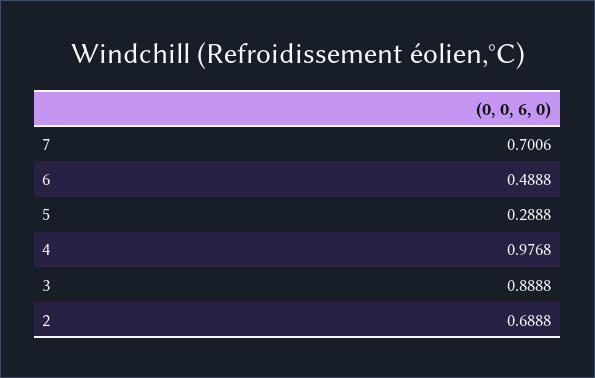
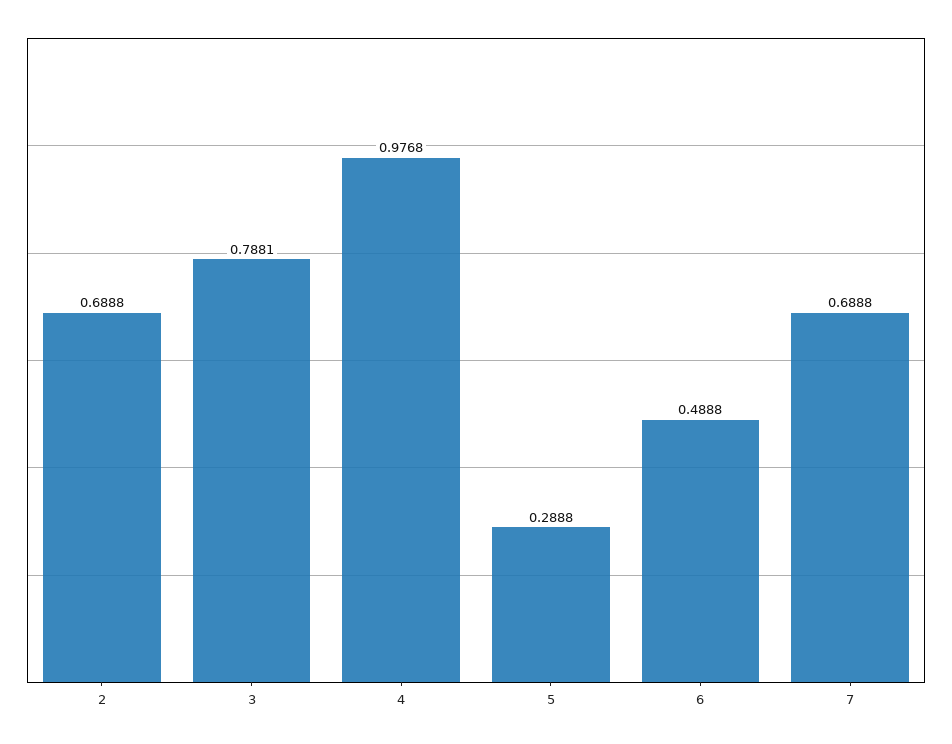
7: 0.7006 -> 0.6888
3: 0.8888 -> 0.7881

